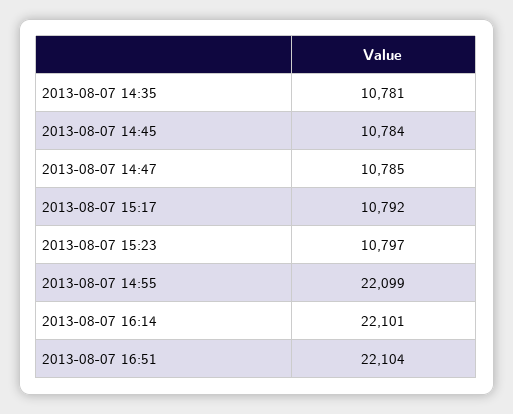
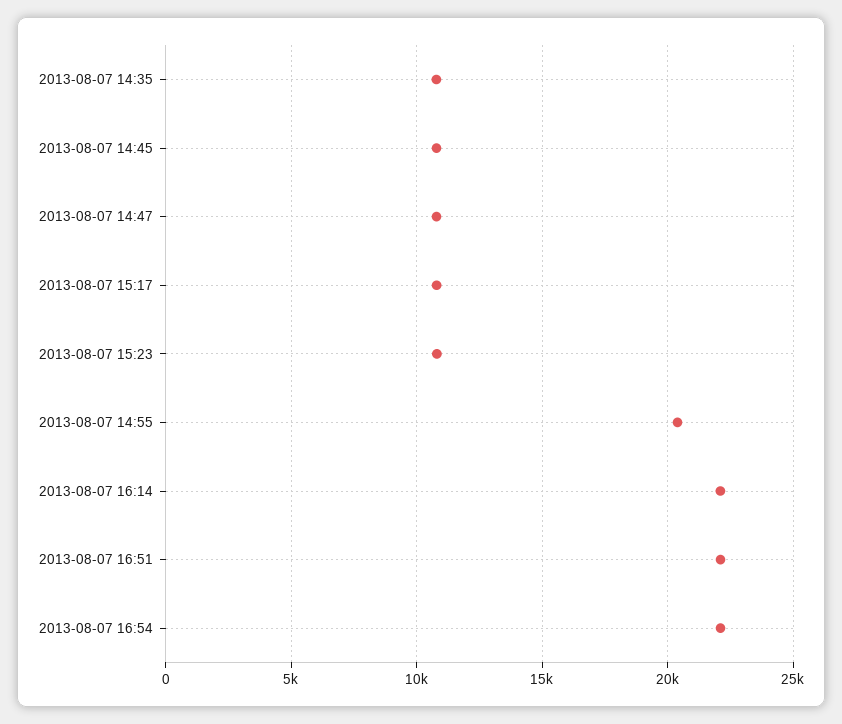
2013-08-07 14:55: 22099 -> 20500
2013-08-07 16:54: none -> 22000

